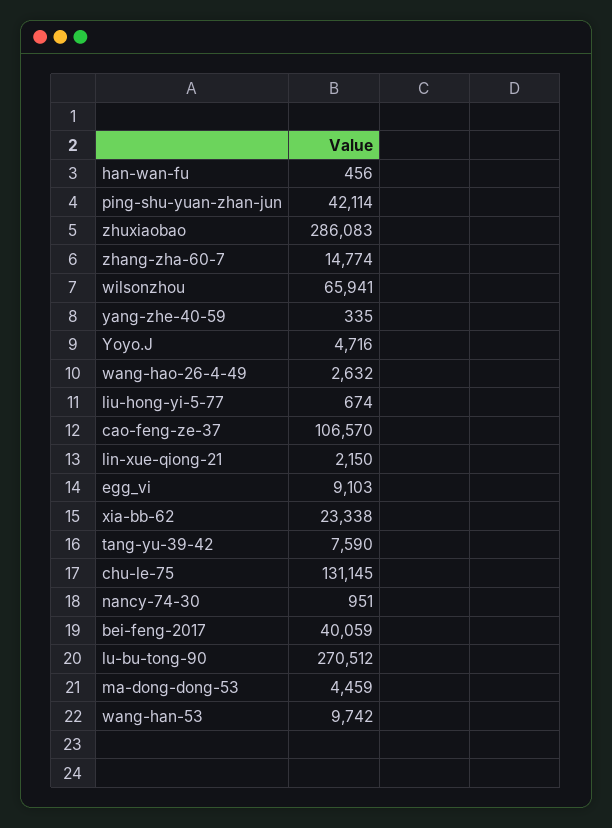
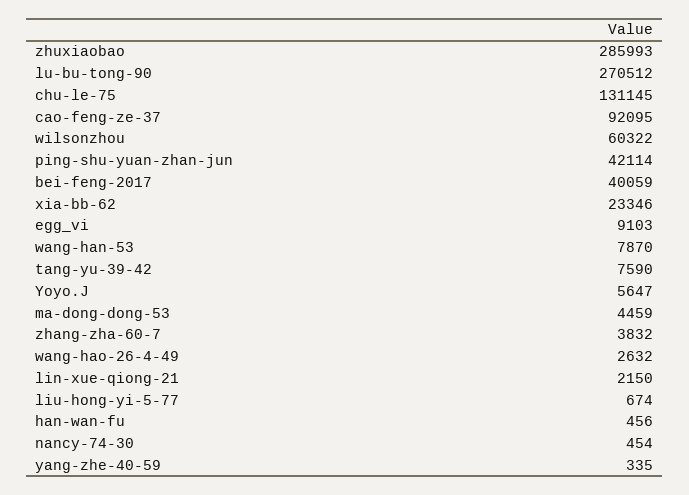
zhuxiaobao: 286083 -> 285993
zhang-zha-60-7: 14774 -> 3832
wilsonzhou: 65941 -> 60322
Yoyo.J: 4716 -> 5647
cao-feng-ze-37: 106570 -> 92095
xia-bb-62: 23338 -> 23346
nancy-74-30: 951 -> 454
wang-han-53: 9742 -> 7870

